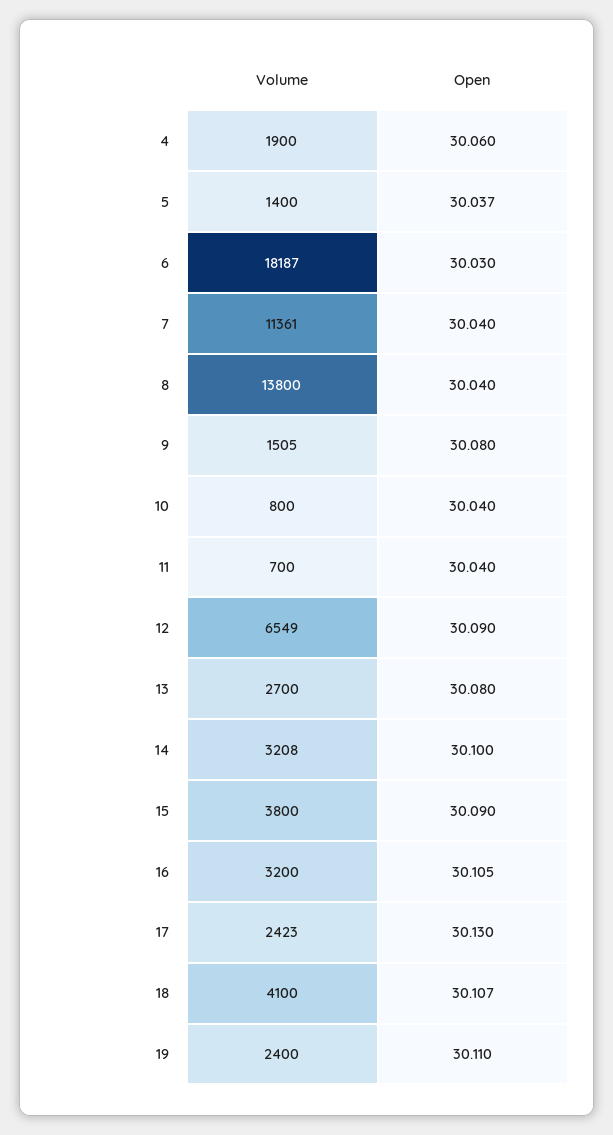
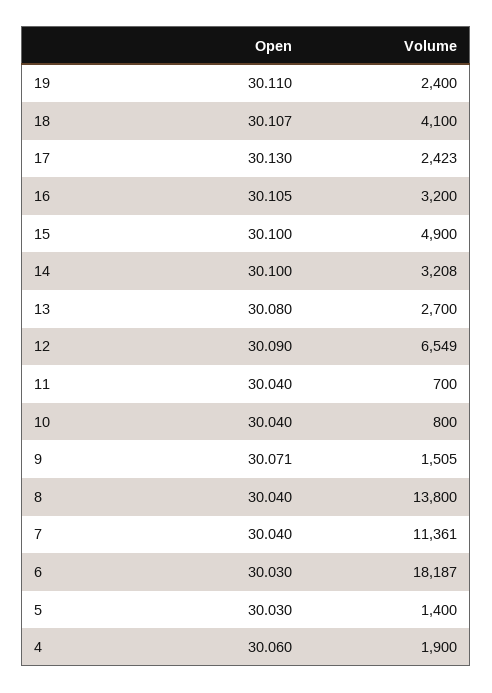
Open, 5: 30.037 -> 30.03
Open, 9: 30.08 -> 30.071
Volume, 15: 3800 -> 4900
Open, 15: 30.09 -> 30.1

